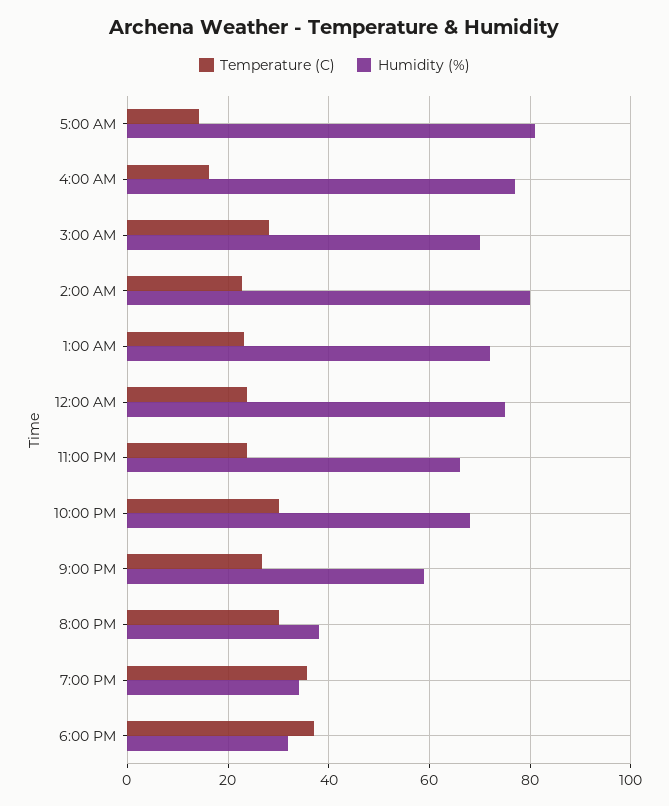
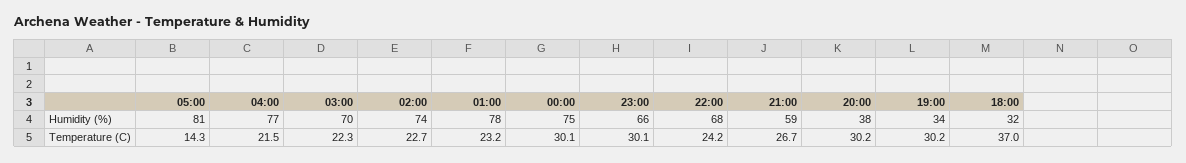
Temperature (C), 4:00 AM: 16 -> 21.5
Temperature (C), 3:00 AM: 28 -> 22.3
Humidity (%), 2:00 AM: 80 -> 74
Humidity (%), 1:00 AM: 72 -> 78
Temperature (C), 12:00 AM: 24 -> 30.1
Temperature (C), 11:00 PM: 24 -> 30.1
Temperature (C), 10:00 PM: 30 -> 24.2
Temperature (C), 7:00 PM: 36 -> 30.2

